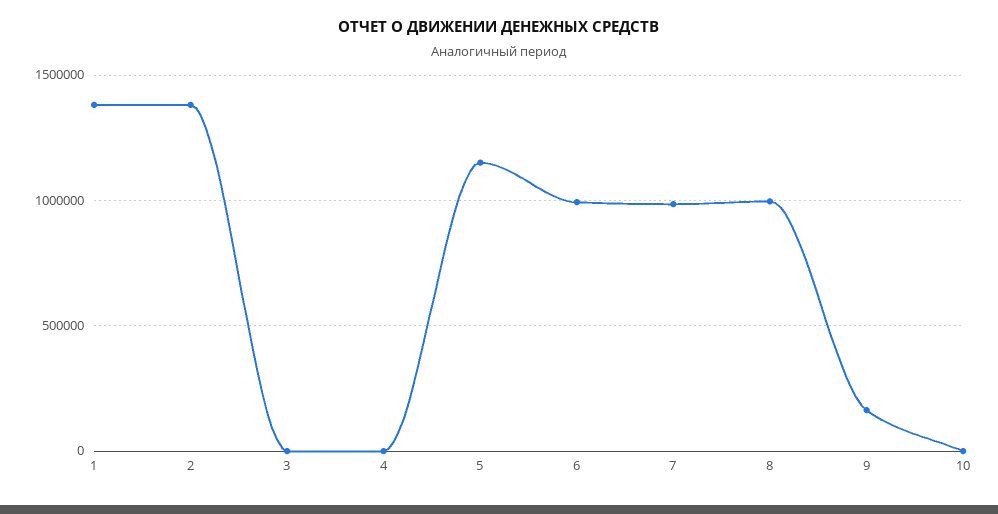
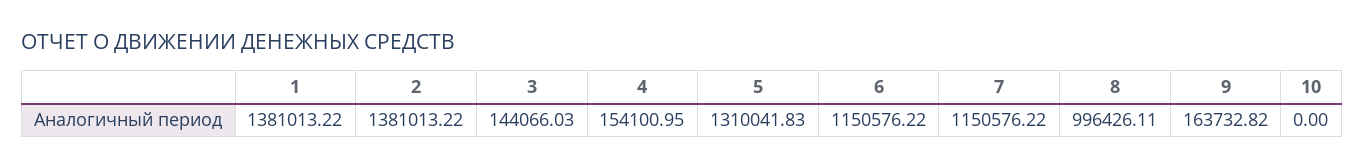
3: 0 -> 144066.03
4: 0 -> 154100.95
5: 1150000 -> 1310041.83
6: 1000000 -> 1150576.22
7: 1000000 -> 1150576.22

